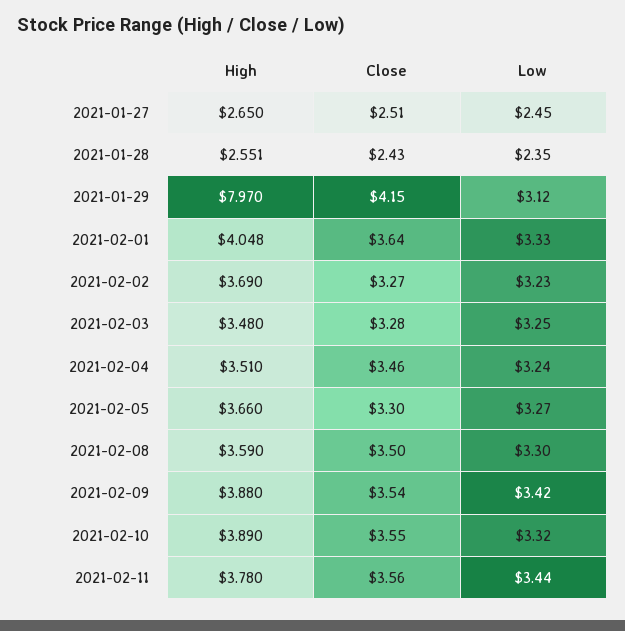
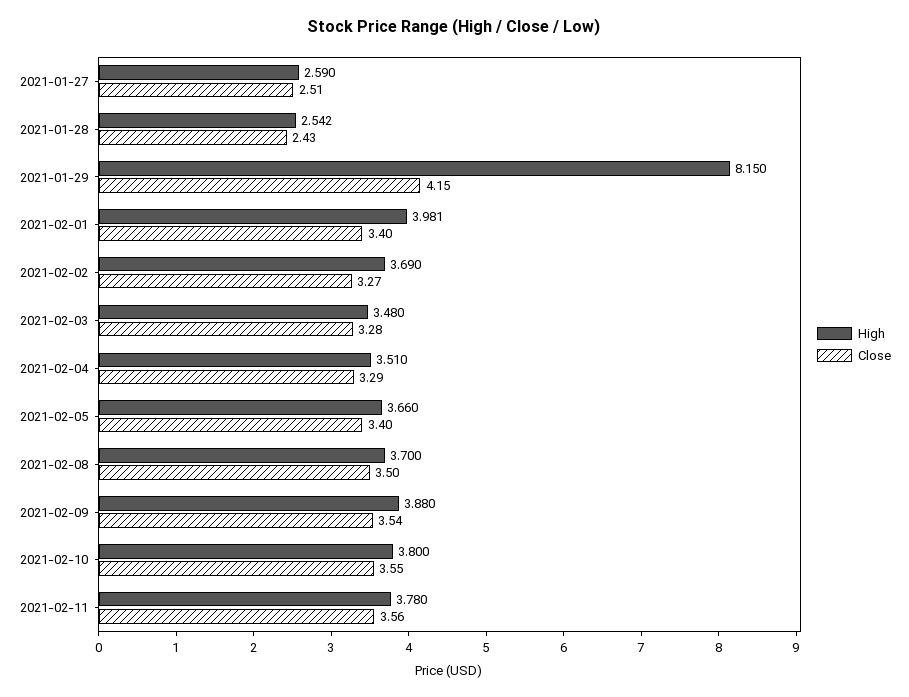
High, 2021-01-27: 2.65 -> 2.59
Low, 2021-01-27: 2.45 -> none
High, 2021-01-28: 2.551 -> 2.542
Low, 2021-01-28: 2.35 -> none
High, 2021-01-29: 7.97 -> 8.15
Low, 2021-01-29: 3.12 -> none
High, 2021-02-01: 4.048 -> 3.981
Close, 2021-02-01: 3.64 -> 3.4
Low, 2021-02-01: 3.33 -> none
Low, 2021-02-02: 3.23 -> none
Low, 2021-02-03: 3.25 -> none
Close, 2021-02-04: 3.46 -> 3.29
Low, 2021-02-04: 3.24 -> none
Close, 2021-02-05: 3.3 -> 3.4
Low, 2021-02-05: 3.27 -> none
High, 2021-02-08: 3.59 -> 3.7
Low, 2021-02-08: 3.3 -> none
Low, 2021-02-09: 3.42 -> none
High, 2021-02-10: 3.89 -> 3.8
Low, 2021-02-10: 3.32 -> none
Low, 2021-02-11: 3.44 -> none

